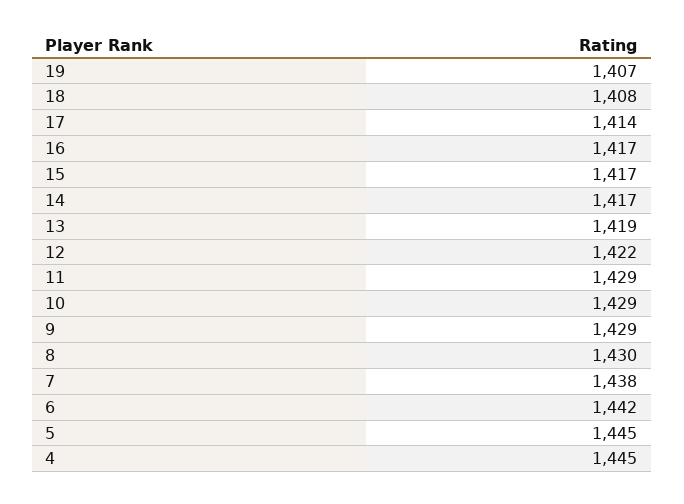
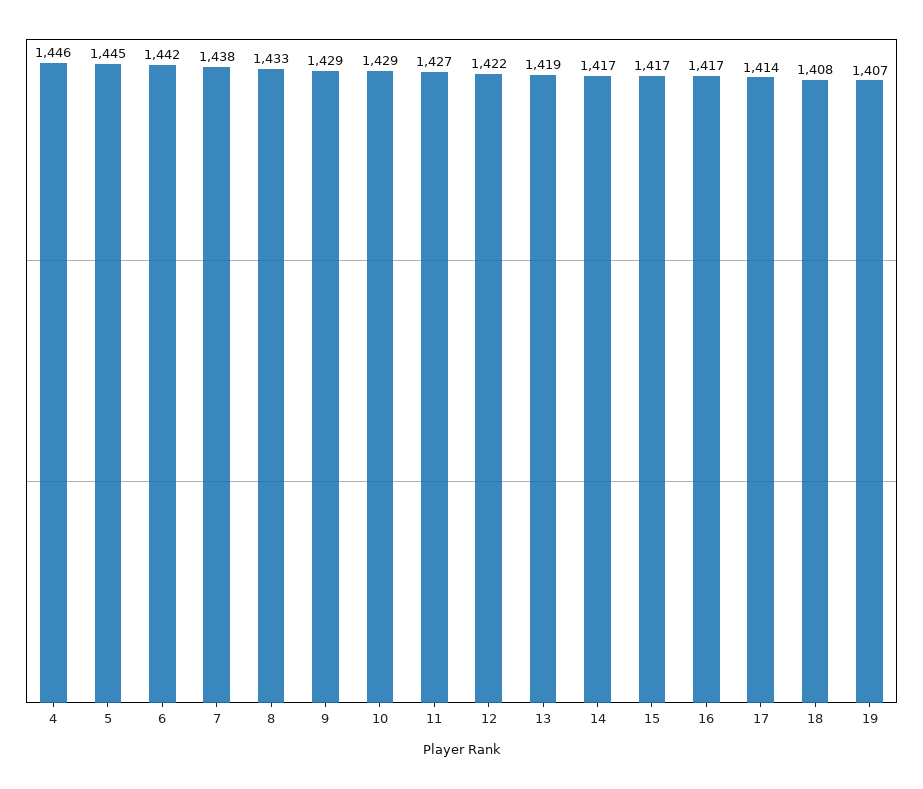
11: 1429 -> 1427
8: 1430 -> 1433
4: 1445 -> 1446

